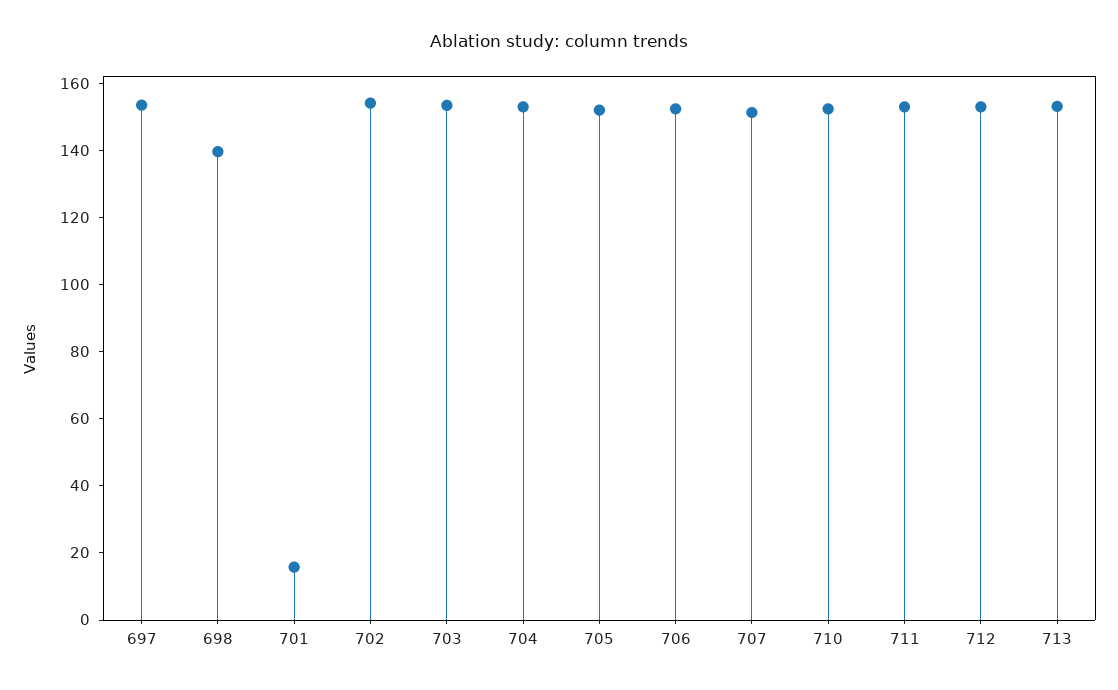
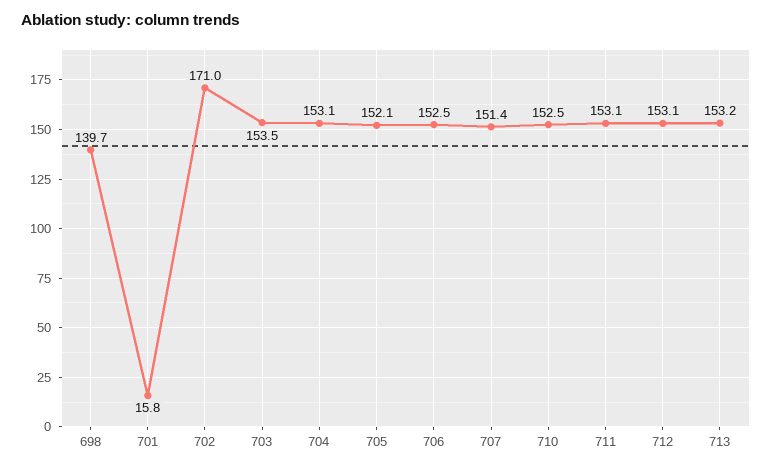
697: 155 -> none
702: 155 -> 171

